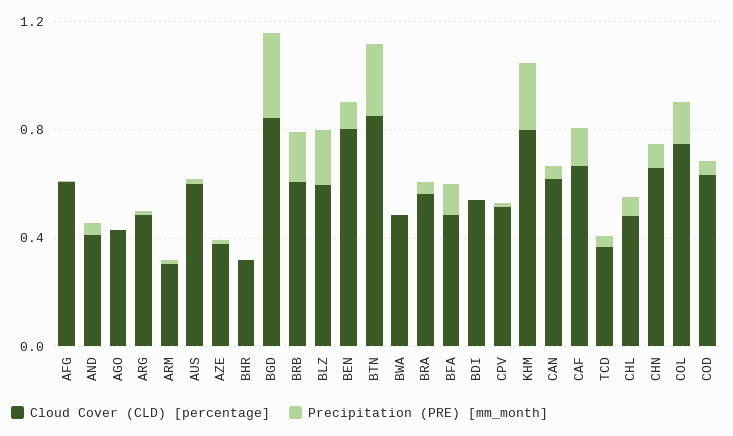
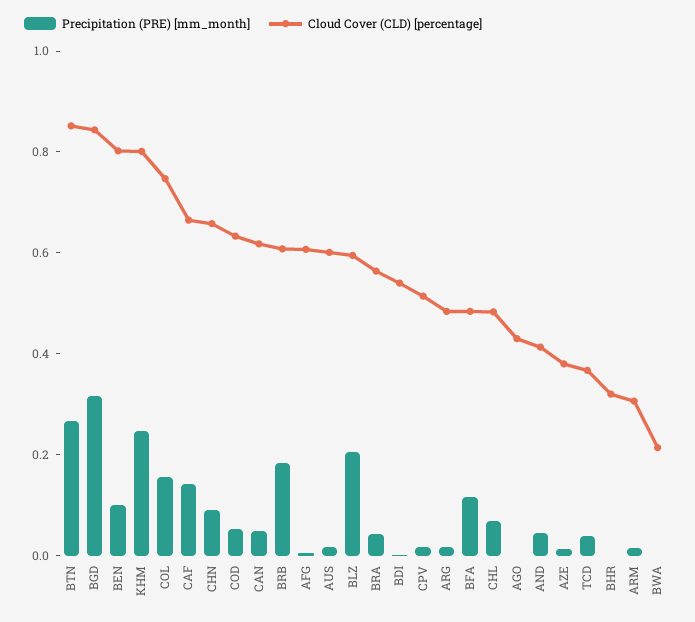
Cloud Cover (CLD) [percentage], BWA: 0.5 -> 0.2

